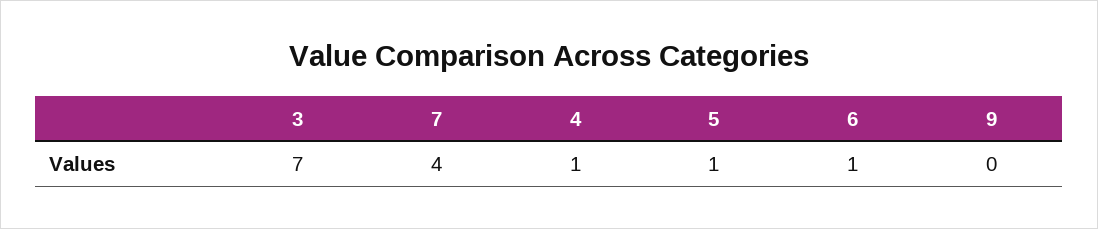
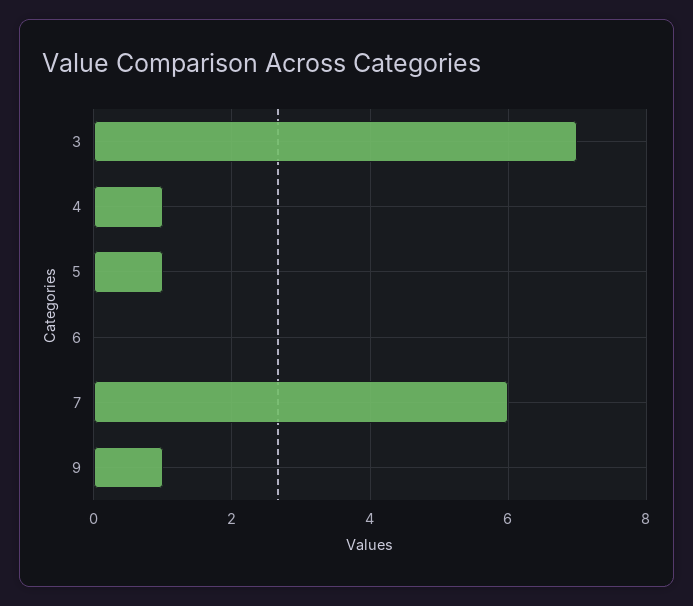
7: 4 -> 6
6: 1 -> 0
9: 0 -> 1

